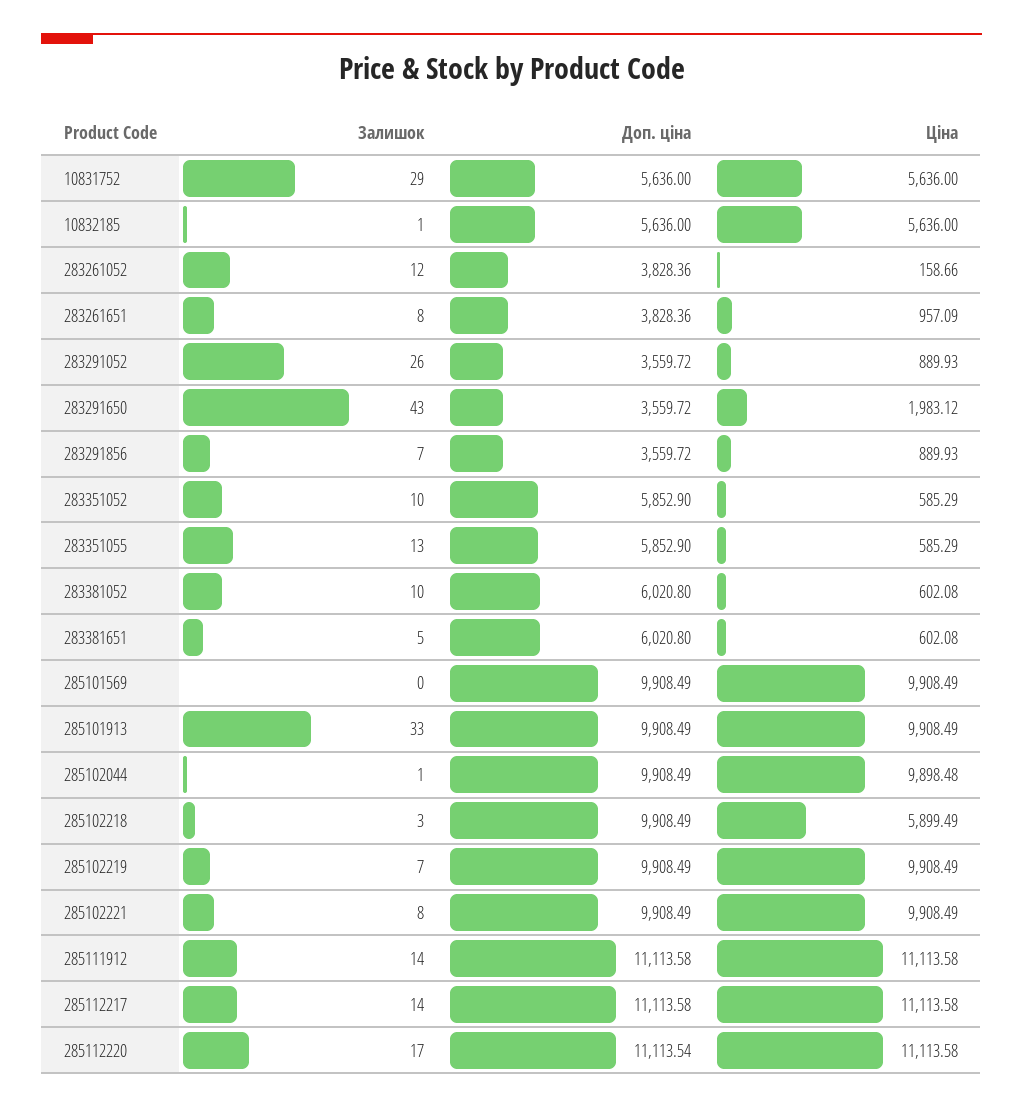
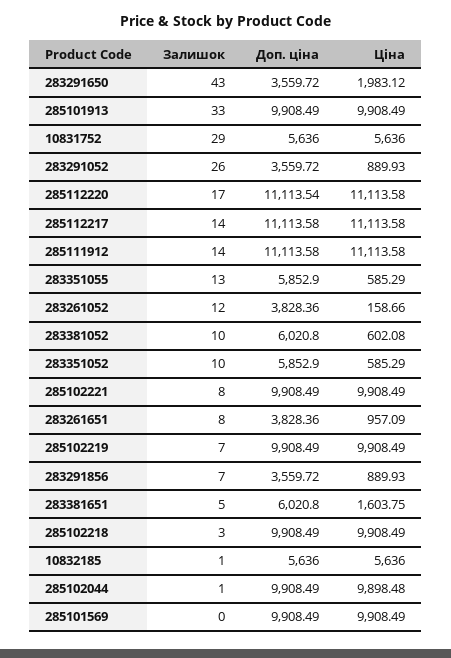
Ціна, 283381651: 602.08 -> 1603.75
Ціна, 285102218: 5899.49 -> 9908.49

